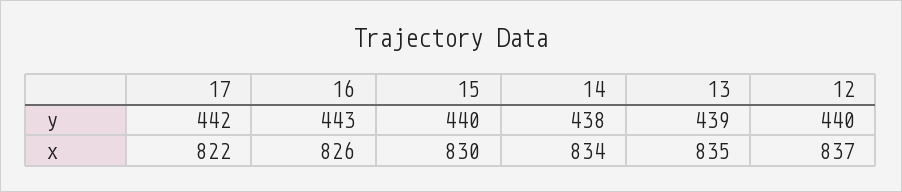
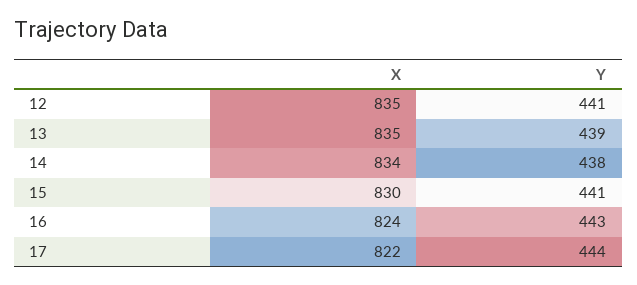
17, y: 442 -> 444
15, y: 440 -> 441
12, y: 440 -> 441
16, x: 826 -> 824
12, x: 837 -> 835

